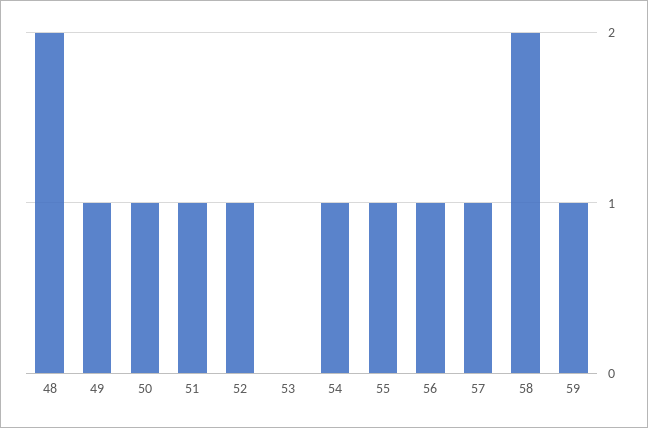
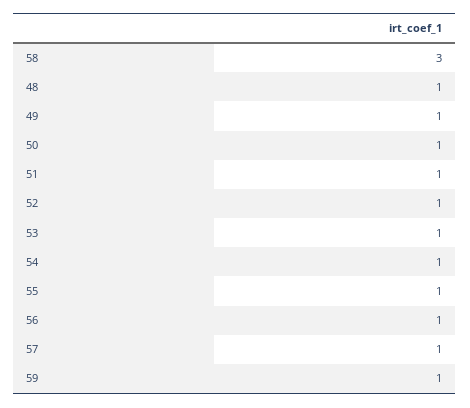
48: 2 -> 1
53: 0 -> 1
58: 2 -> 3

